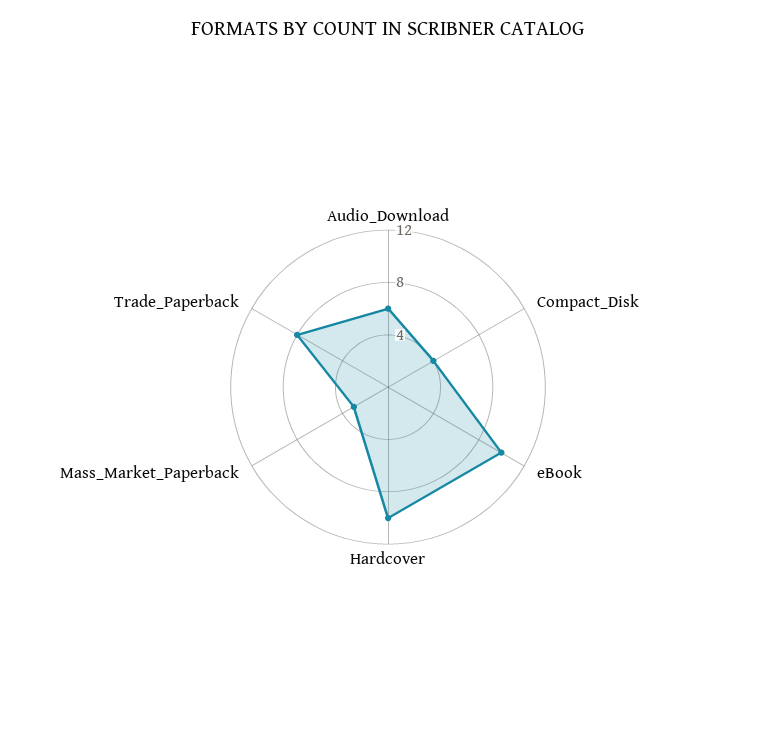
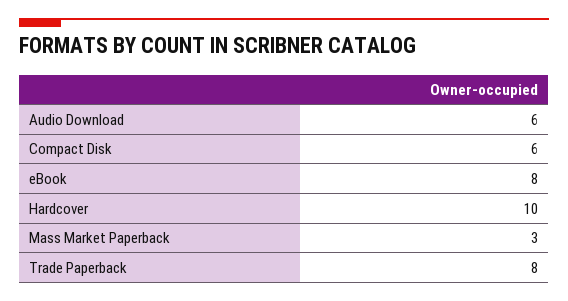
Compact_Disk: 4 -> 6
eBook: 10 -> 8

